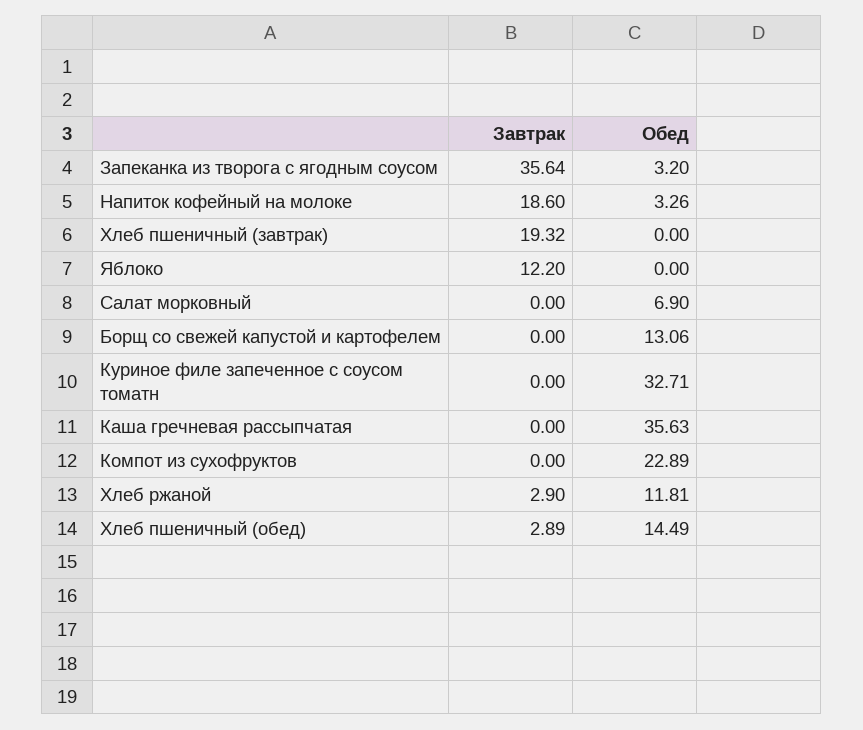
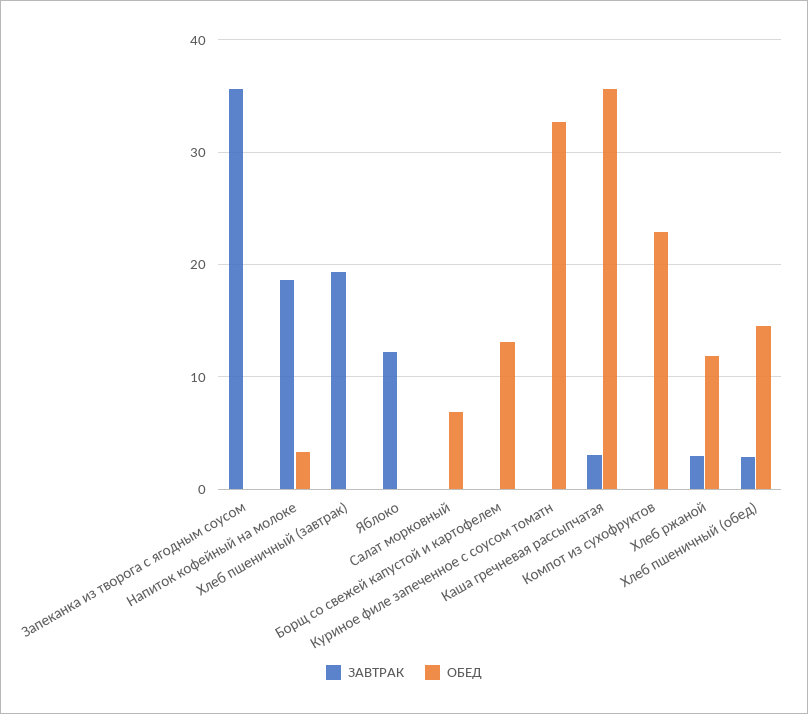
Обед, Запеканка из творога с ягодным соусом: 3.2 -> 0
Завтрак, Каша гречневая рассыпчатая: 0 -> 3

